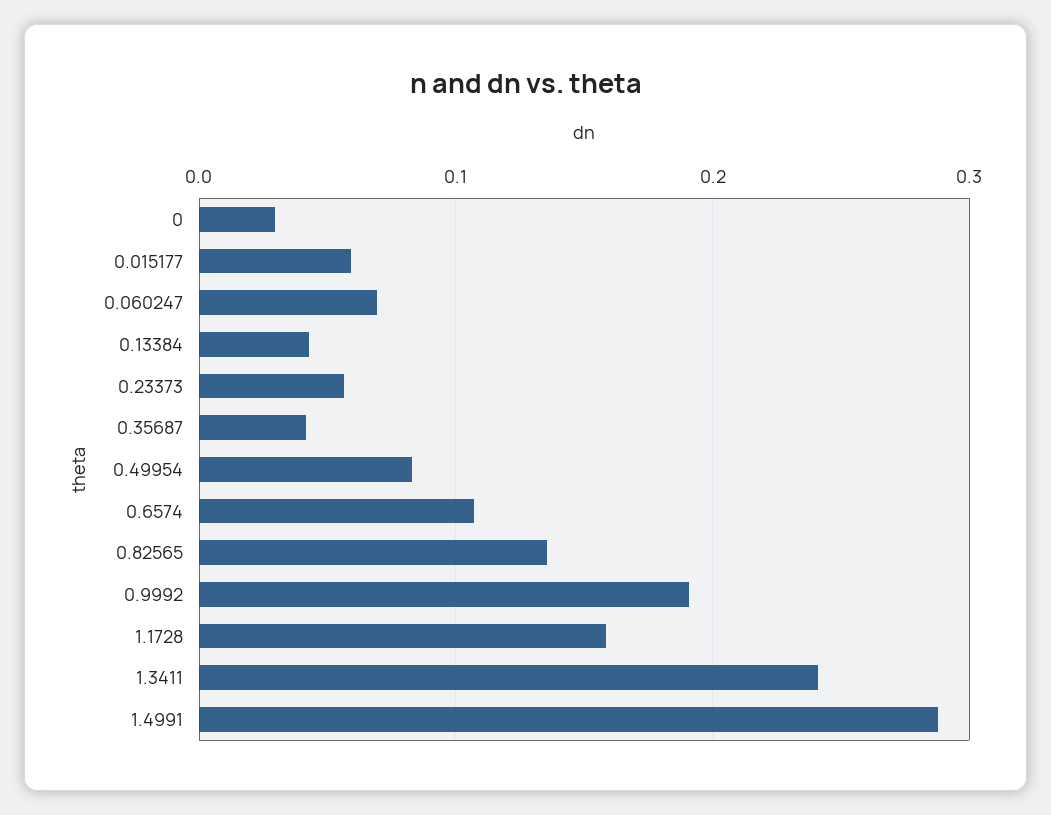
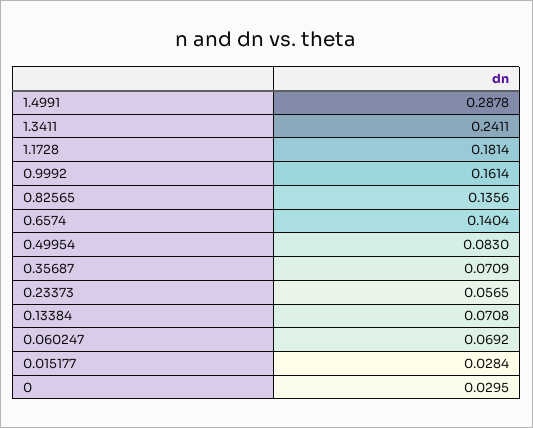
0.015177: 0.06 -> 0.0284
0.13384: 0.04 -> 0.0708
0.35687: 0.04 -> 0.0709
0.6574: 0.11 -> 0.1404
0.9992: 0.19 -> 0.1614
1.1728: 0.16 -> 0.1814

